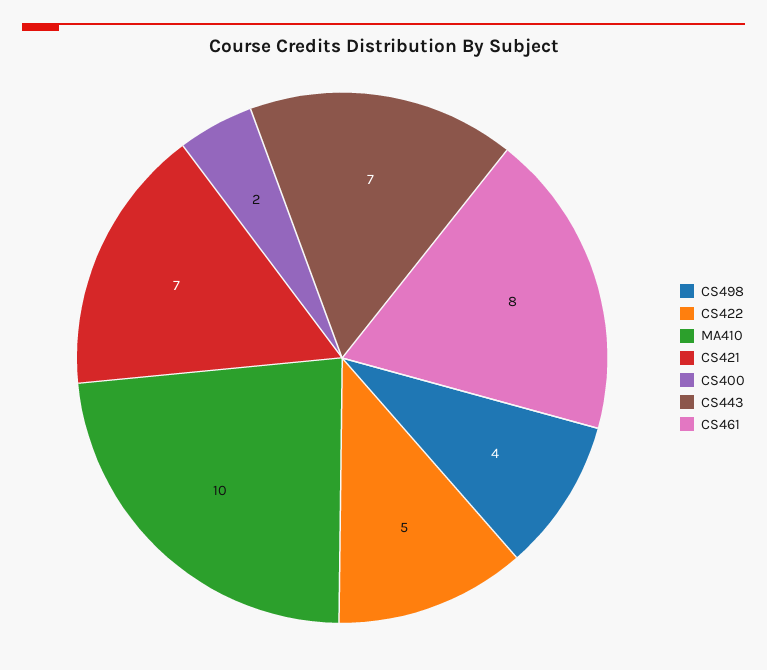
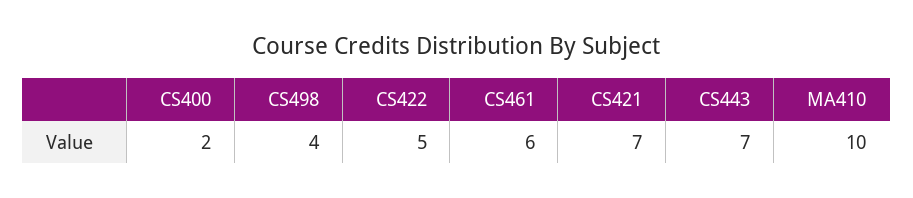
CS461: 8 -> 6

